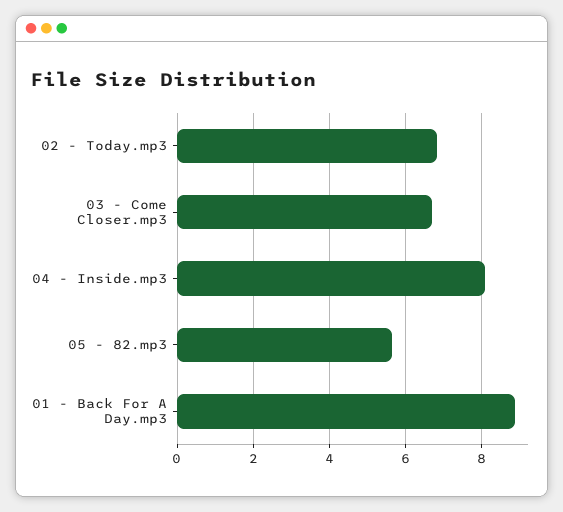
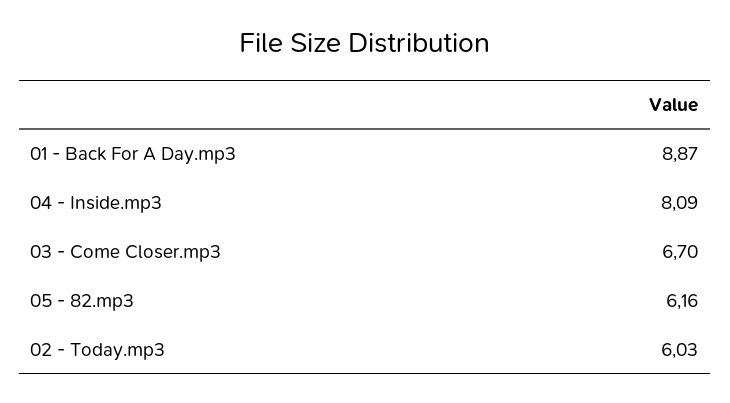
02 - Today.mp3: 6.8 -> 6.03
05 - 82.mp3: 5.6 -> 6.16

